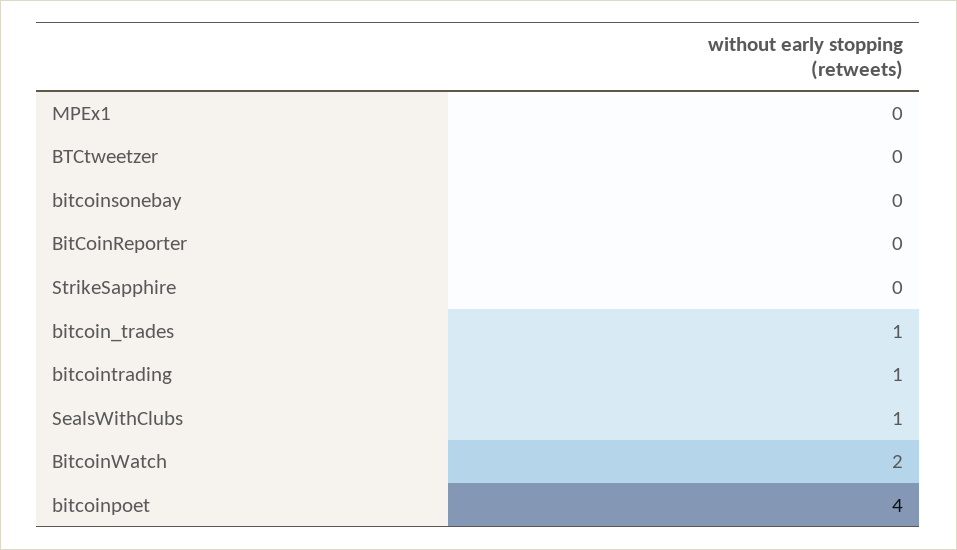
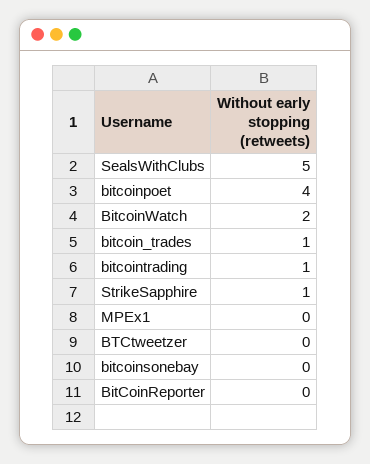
StrikeSapphire: 0 -> 1
SealsWithClubs: 1 -> 5

